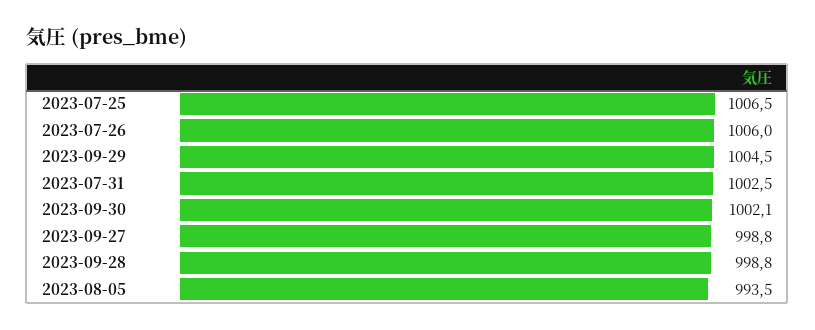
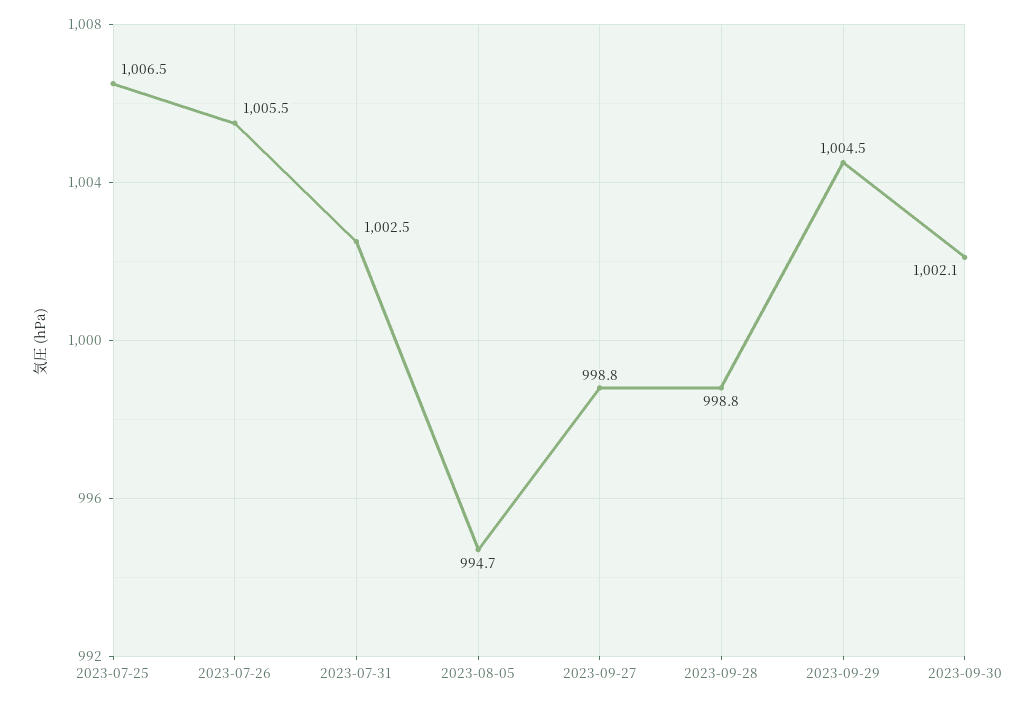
2023-07-26: 1006 -> 1005.5
2023-08-05: 993.5 -> 994.7

